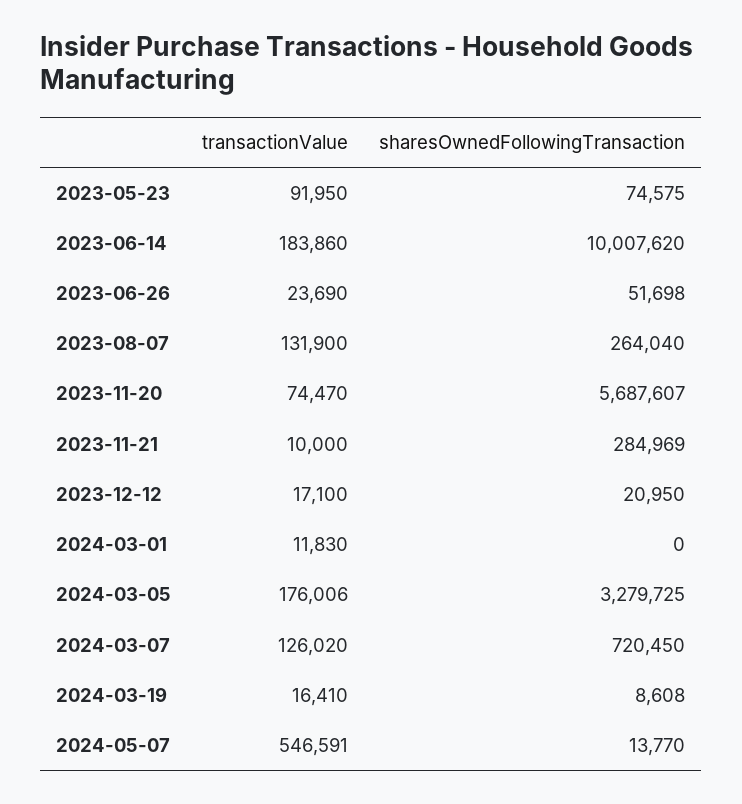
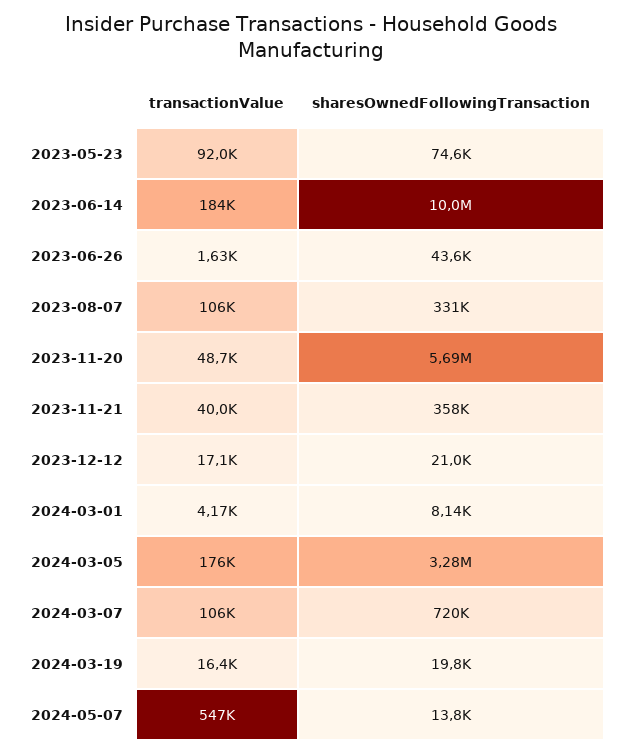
transactionValue, 2023-06-26: 23690 -> 1630
sharesOwnedFollowingTransaction, 2023-06-26: 51698 -> 43600
transactionValue, 2023-08-07: 131900 -> 106000
sharesOwnedFollowingTransaction, 2023-08-07: 264040 -> 331000
transactionValue, 2023-11-20: 74470 -> 48700
transactionValue, 2023-11-21: 10000 -> 40000
sharesOwnedFollowingTransaction, 2023-11-21: 284969 -> 358000
transactionValue, 2024-03-01: 11830 -> 4170
sharesOwnedFollowingTransaction, 2024-03-01: 0 -> 8140
transactionValue, 2024-03-07: 126020 -> 106000
sharesOwnedFollowingTransaction, 2024-03-19: 8608 -> 19800

